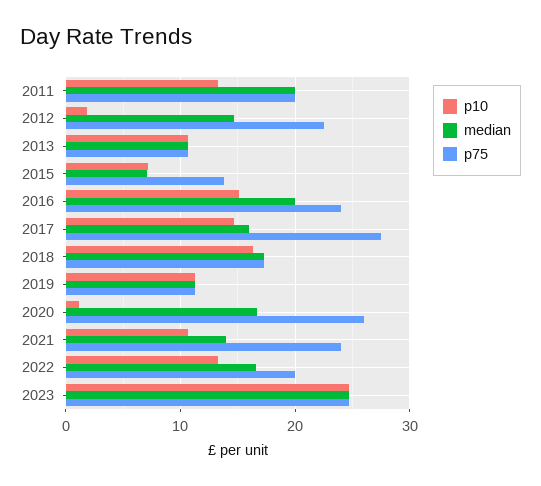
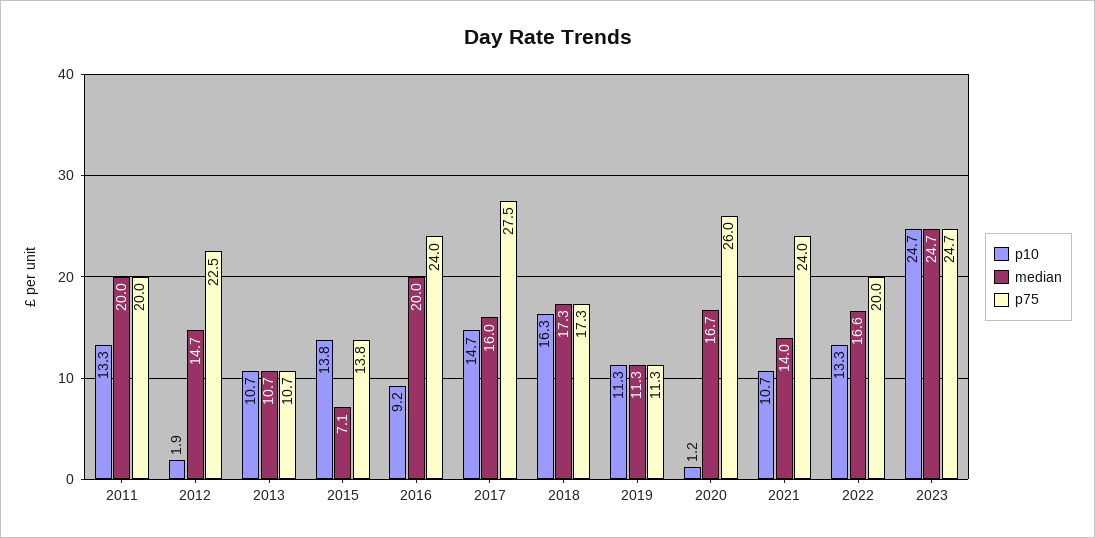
p10, 2015: 7 -> 13.8
p10, 2016: 15 -> 9.2

